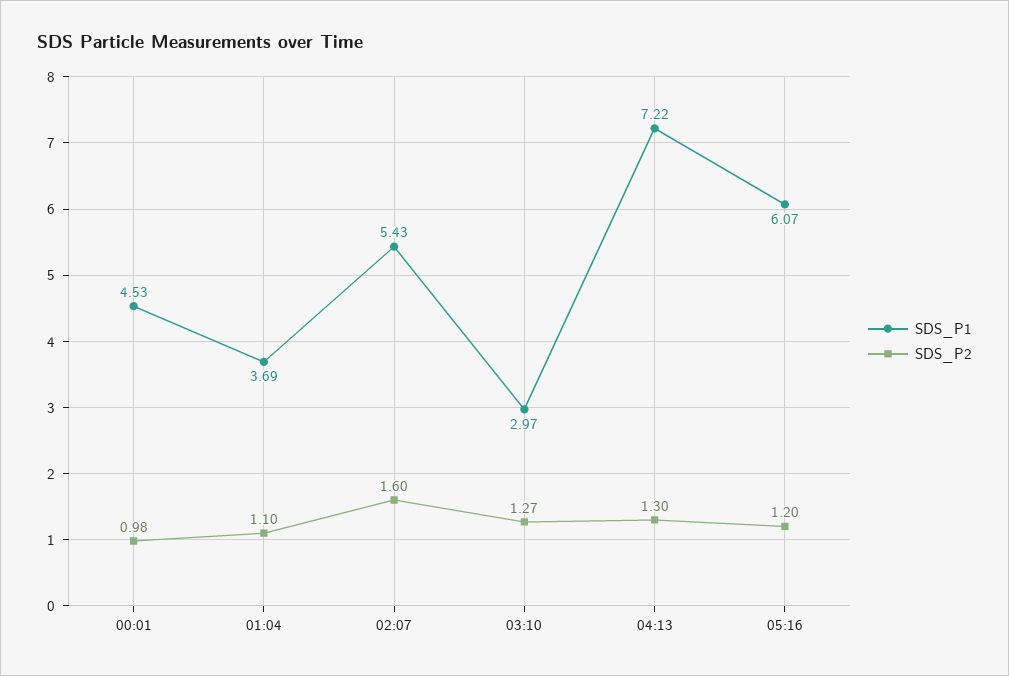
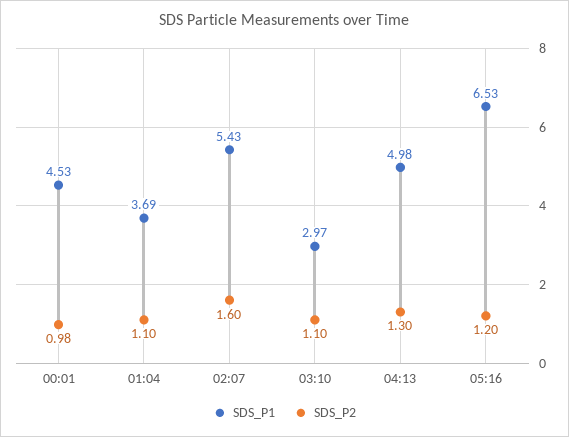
SDS_P2, 03:10: 1.27 -> 1.1
SDS_P1, 04:13: 7.22 -> 4.98
SDS_P1, 05:16: 6.07 -> 6.53

